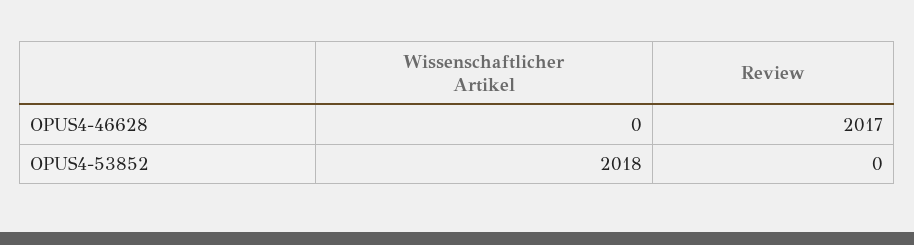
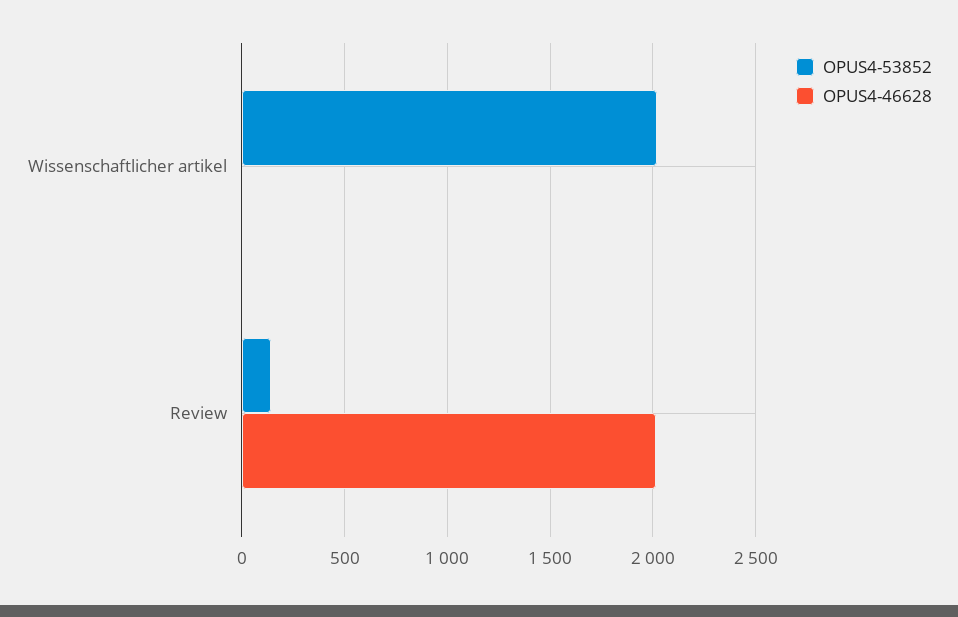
OPUS4-53852, Review: 0 -> 150

